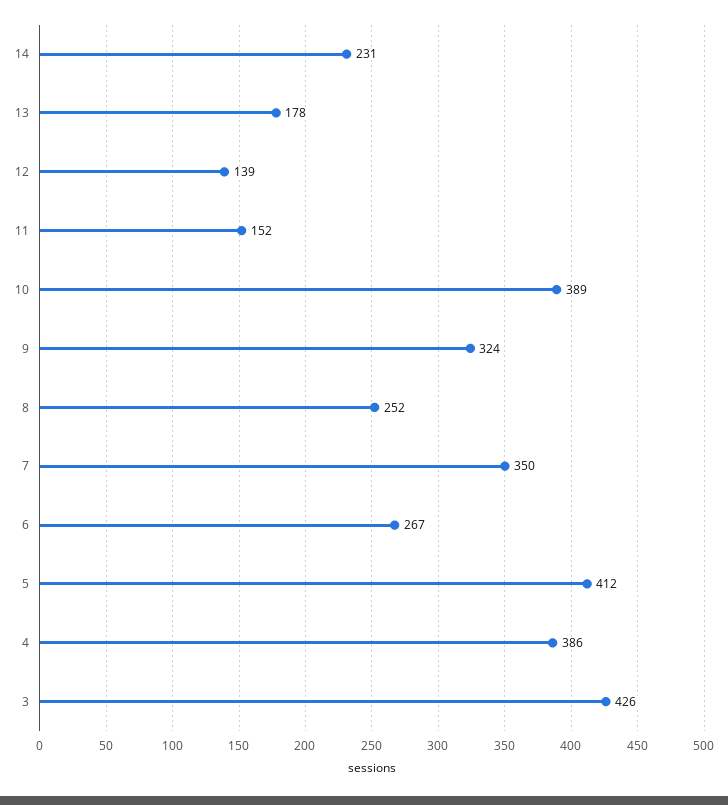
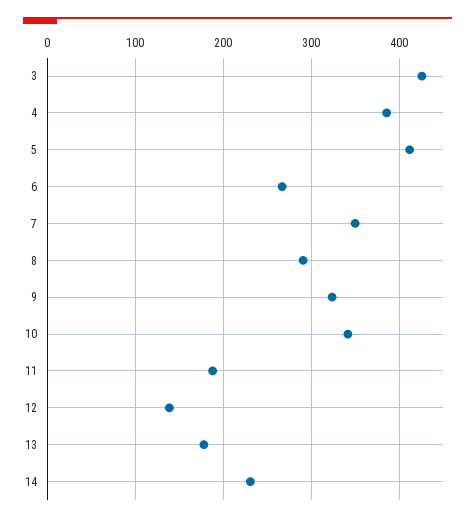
11: 152 -> 190
10: 389 -> 340
8: 252 -> 290

